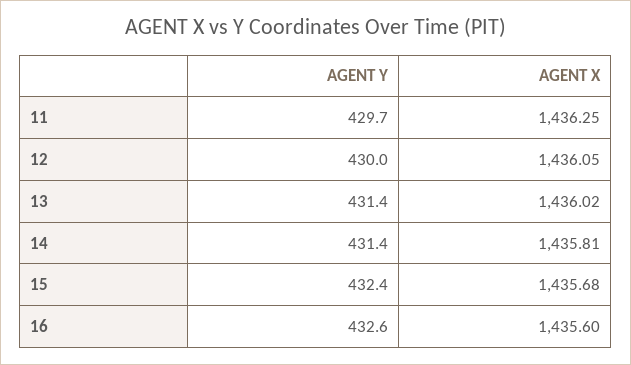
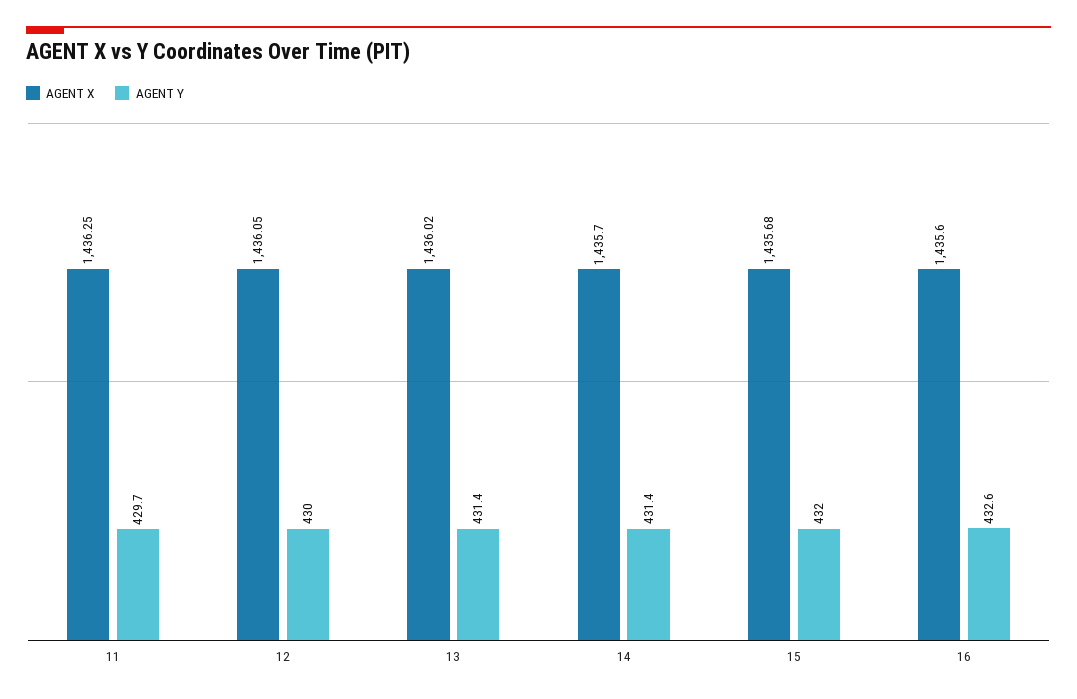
AGENT X, 14: 1435.81 -> 1435.7
AGENT Y, 15: 432.4 -> 432

